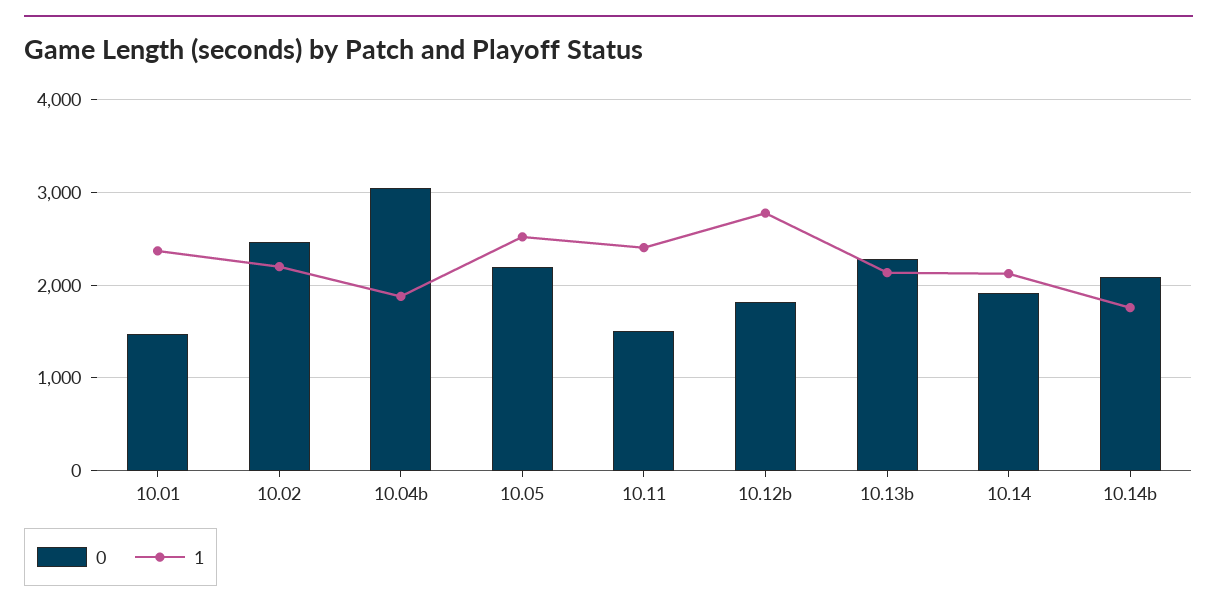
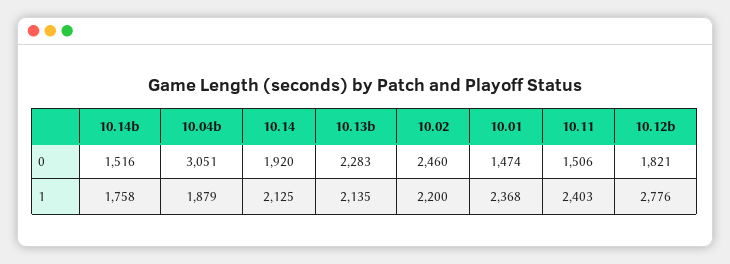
0, 10.05: 2200 -> none
1, 10.05: 2500 -> none
0, 10.14b: 2100 -> 1516

